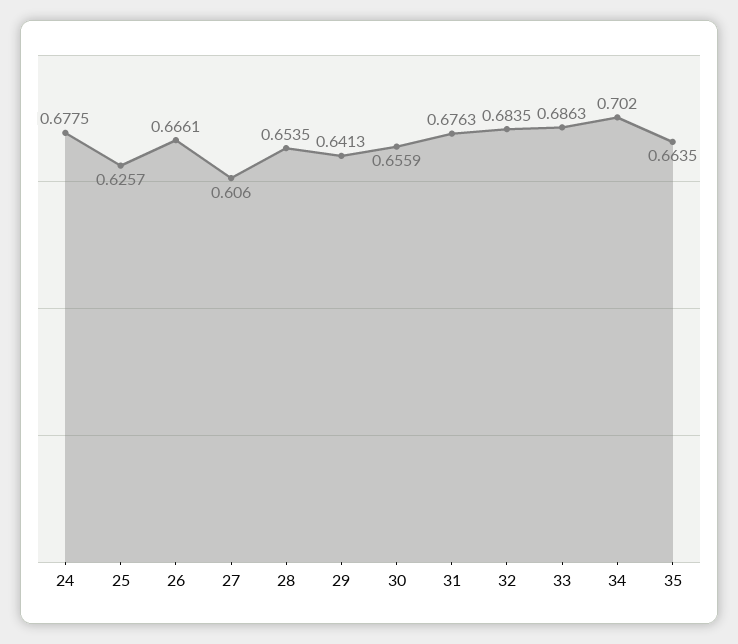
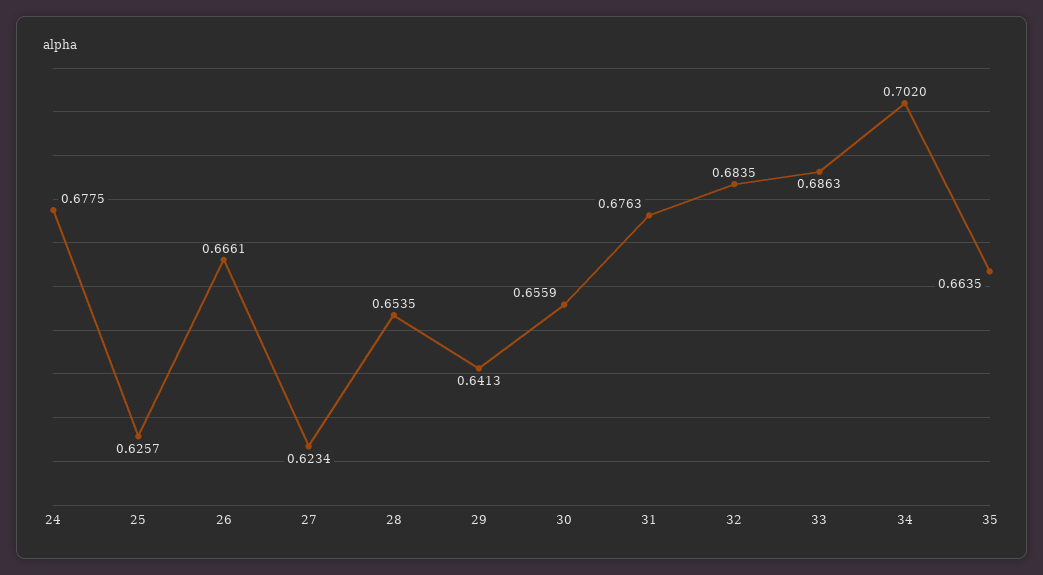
27: 0.606 -> 0.6234

